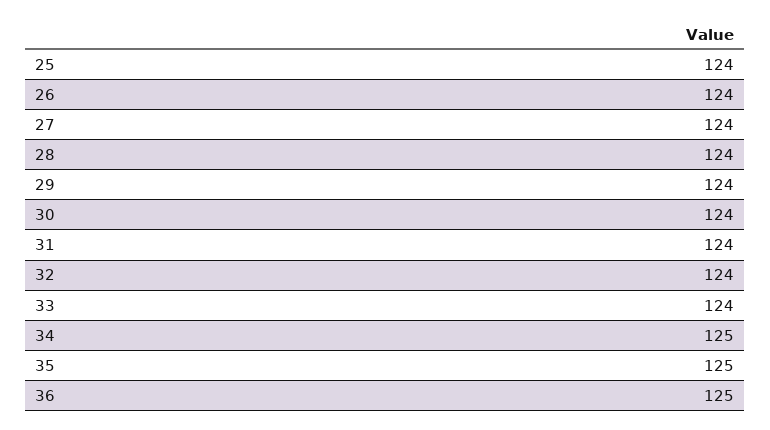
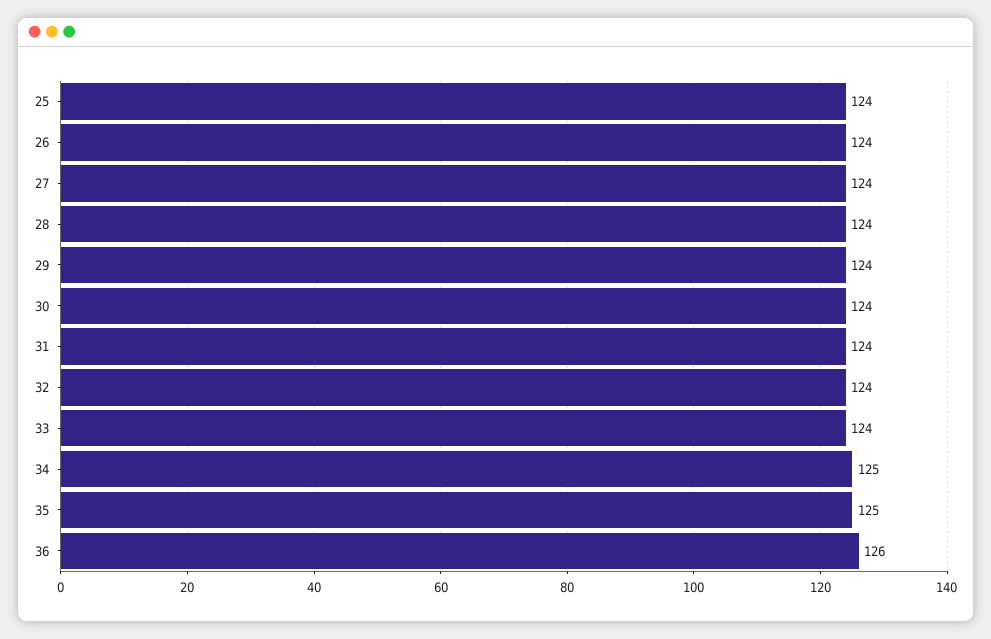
36: 125 -> 126

